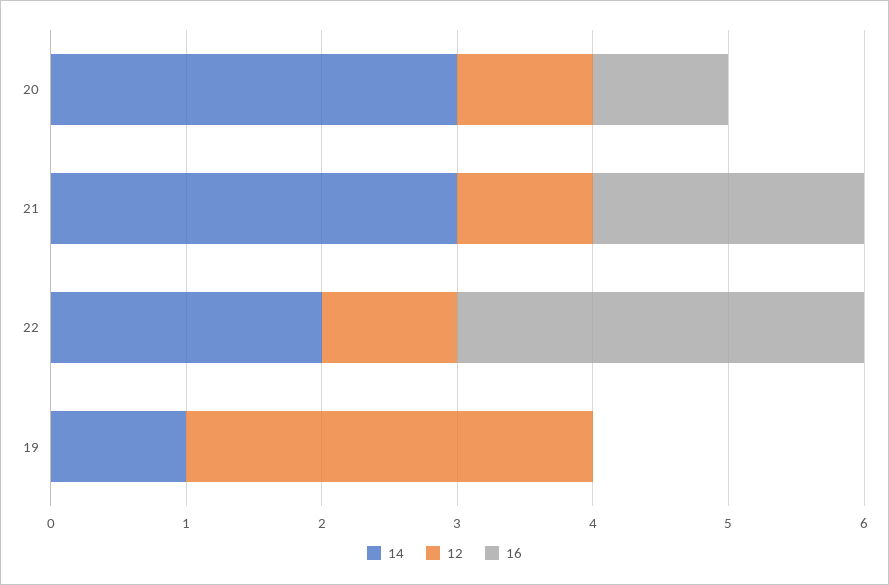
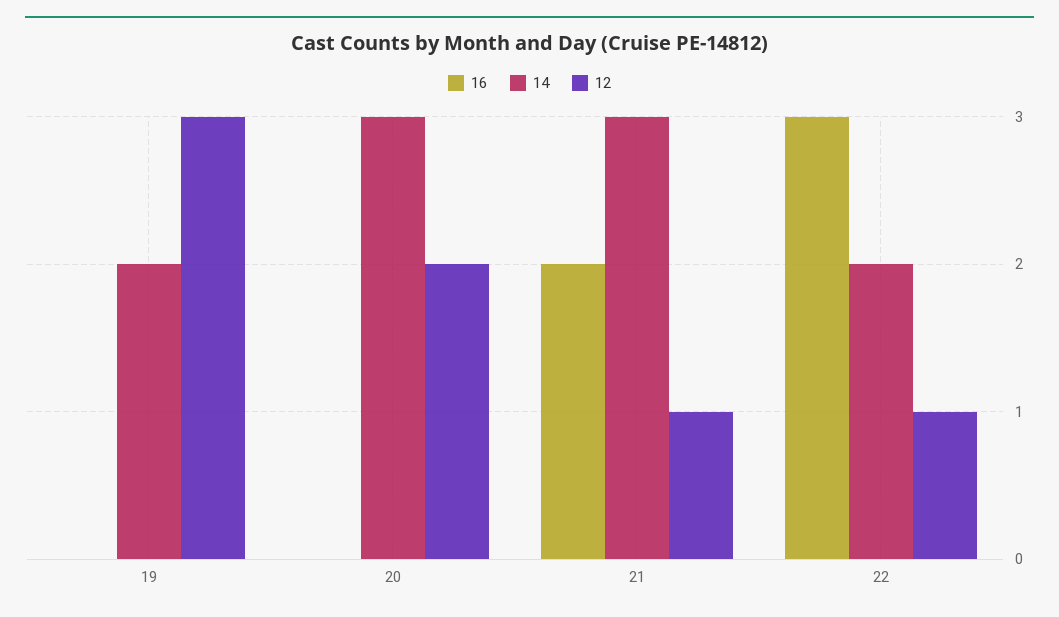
12, 20: 1 -> 2
16, 20: 1 -> 0
14, 19: 1 -> 2

